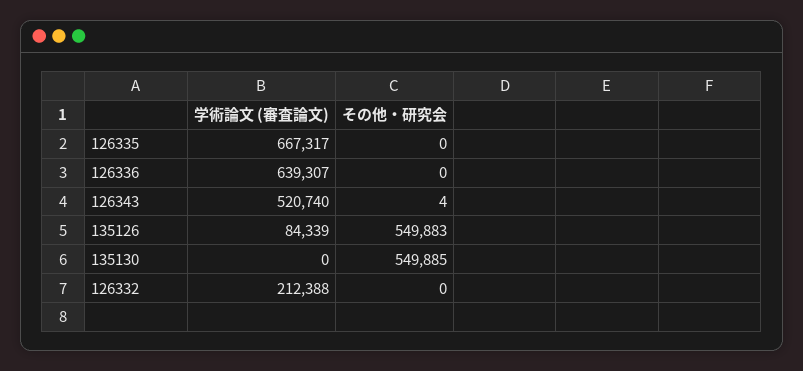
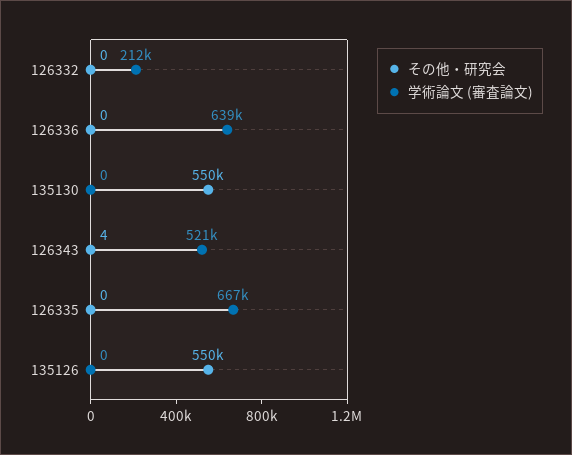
学術論文 (審査論文), 135126: 84339 -> 0

